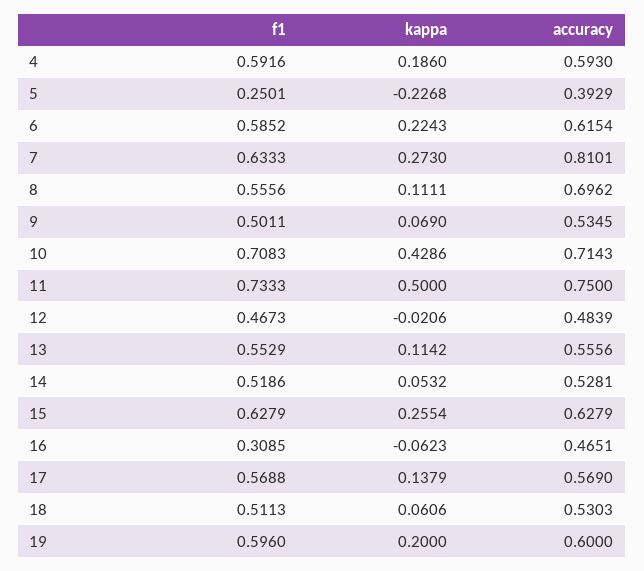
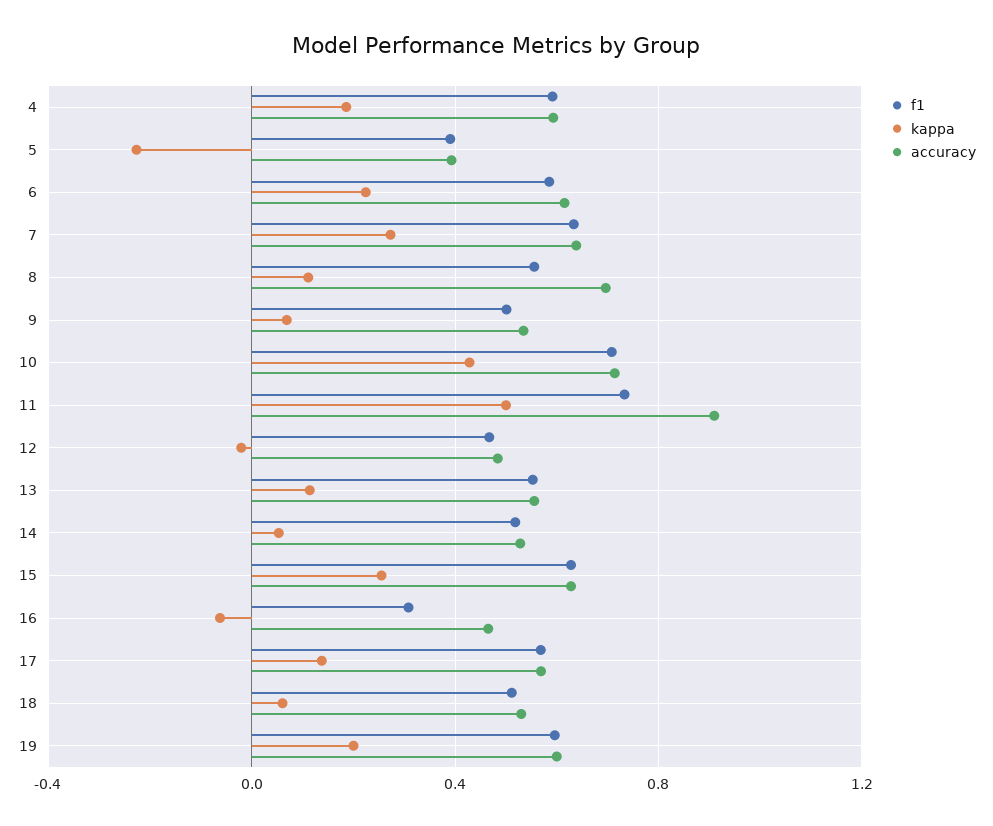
f1, 5: 0.2501 -> 0.4
accuracy, 7: 0.8101 -> 0.65
accuracy, 11: 0.75 -> 0.9

